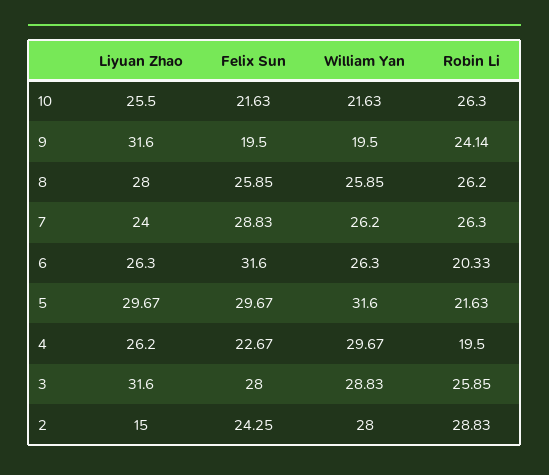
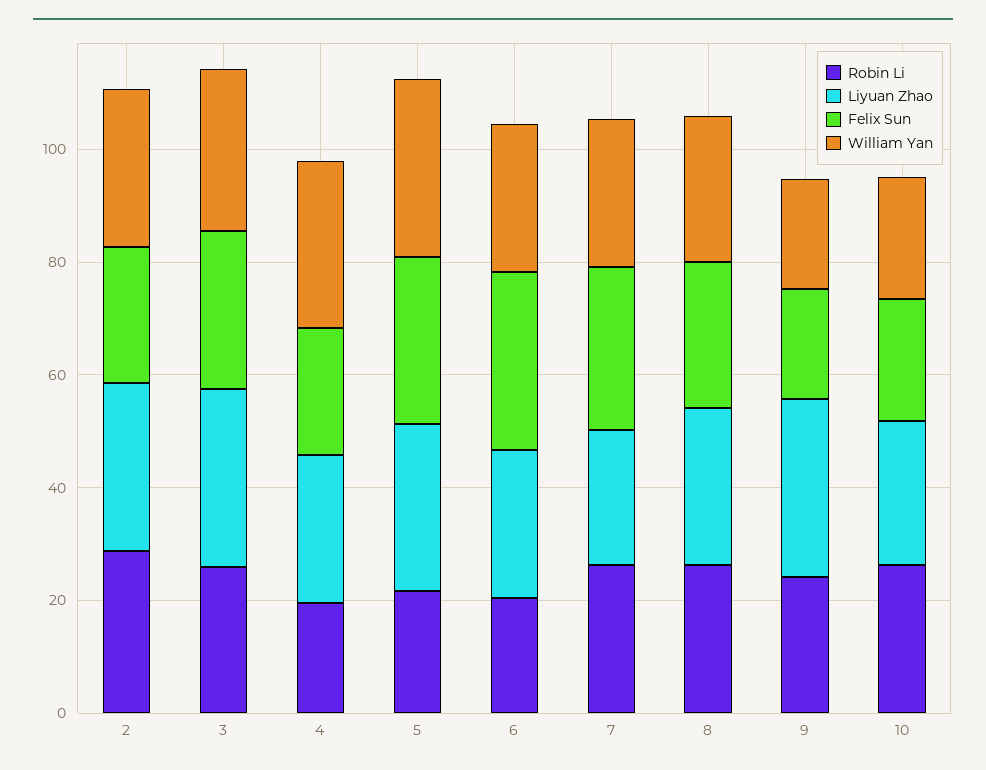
Liyuan Zhao, 2: 15 -> 30

